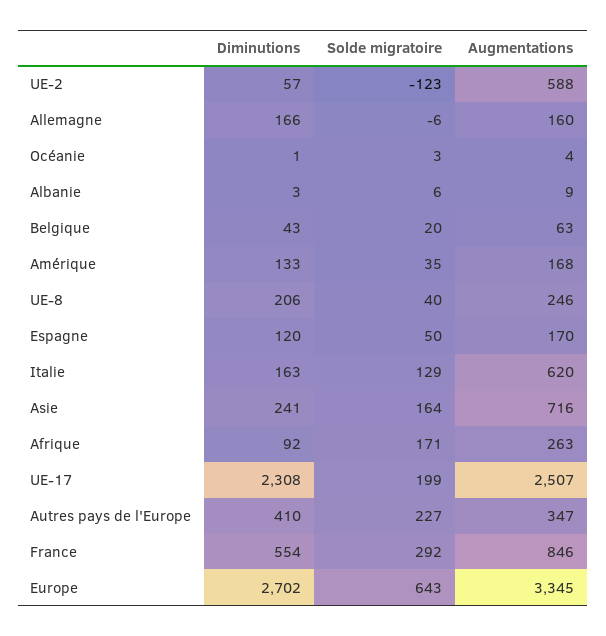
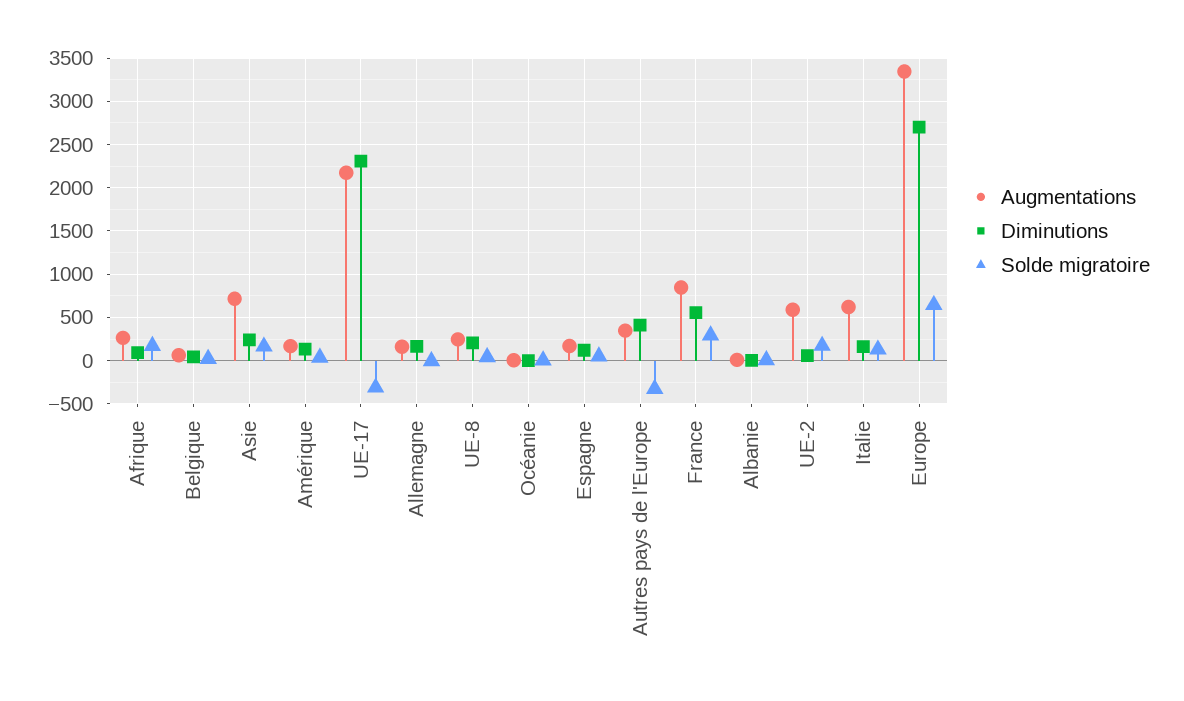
Solde migratoire, UE-2: -123 -> 200
Solde migratoire, UE-17: 199 -> -300
Augmentations, UE-17: 2507 -> 2200
Solde migratoire, Autres pays de l'Europe: 227 -> -300

